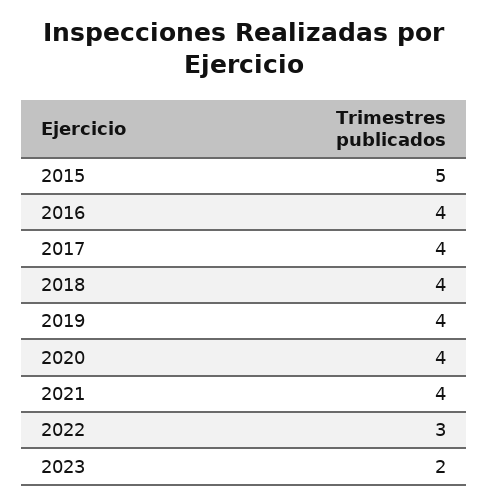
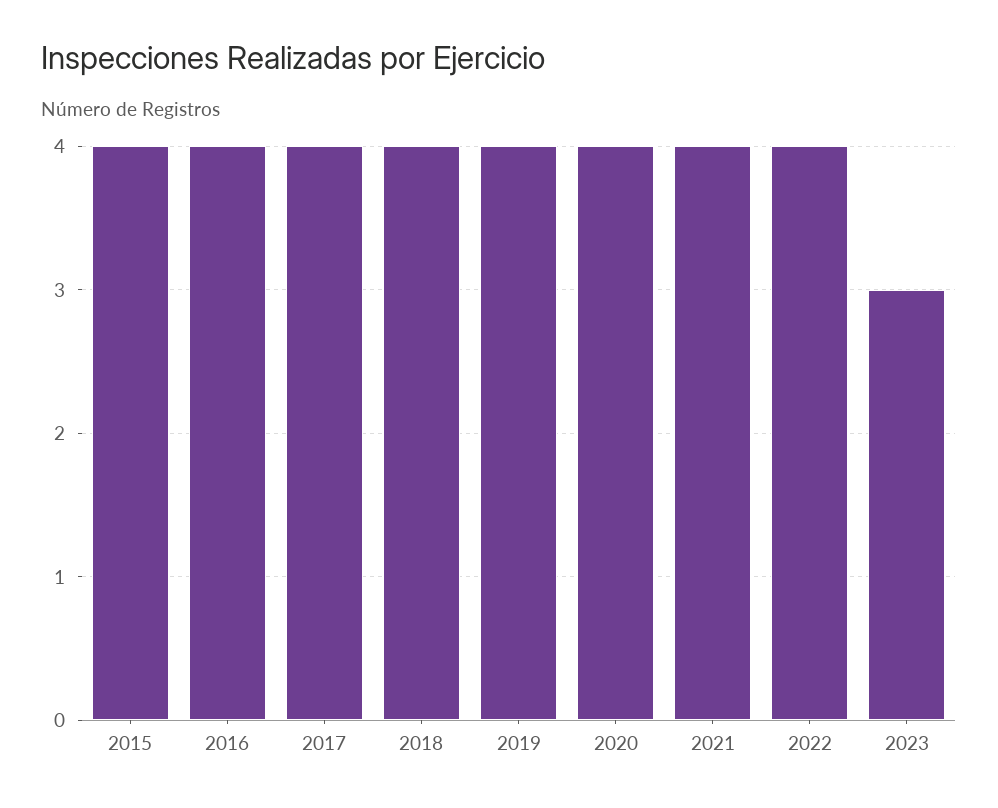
2015: 5 -> 4
2022: 3 -> 4
2023: 2 -> 3

